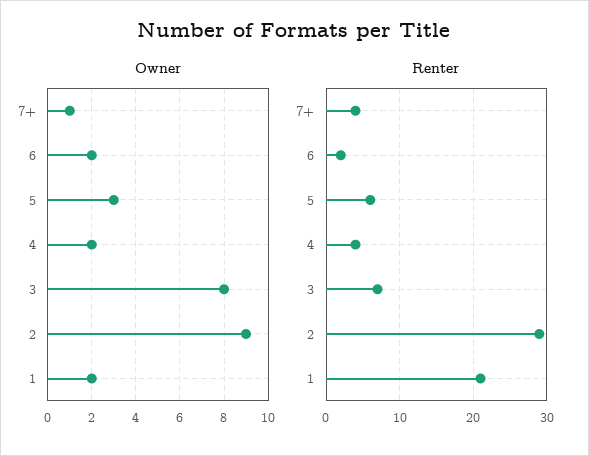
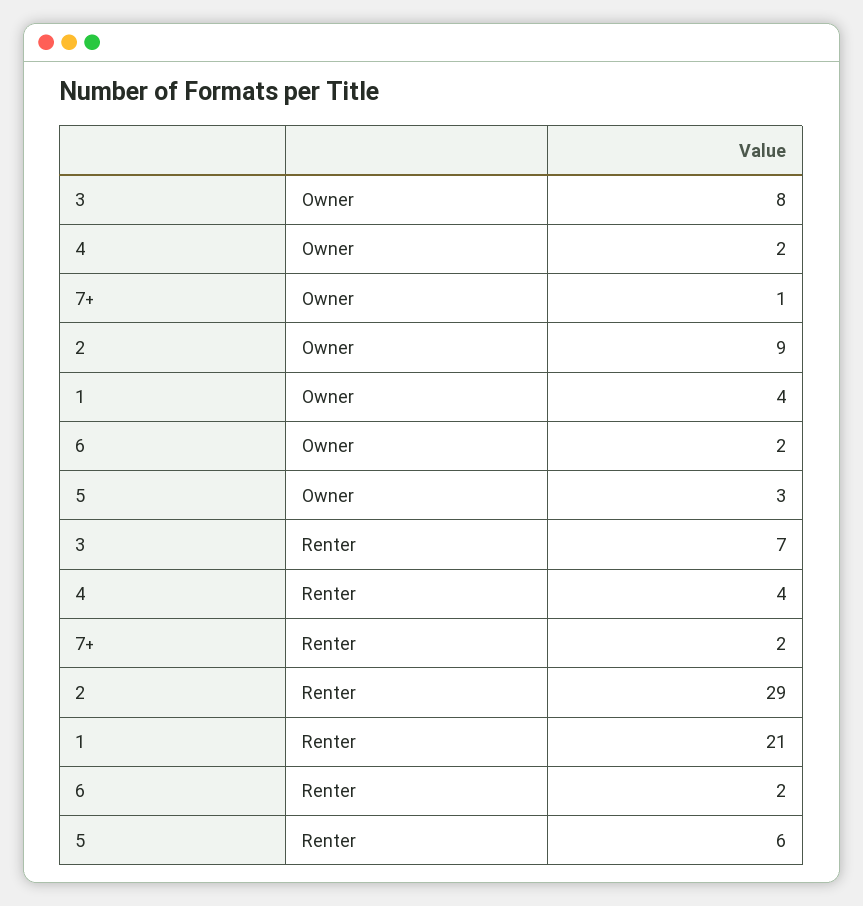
Owner, 1: 2 -> 4
Renter, 7+: 4 -> 2

